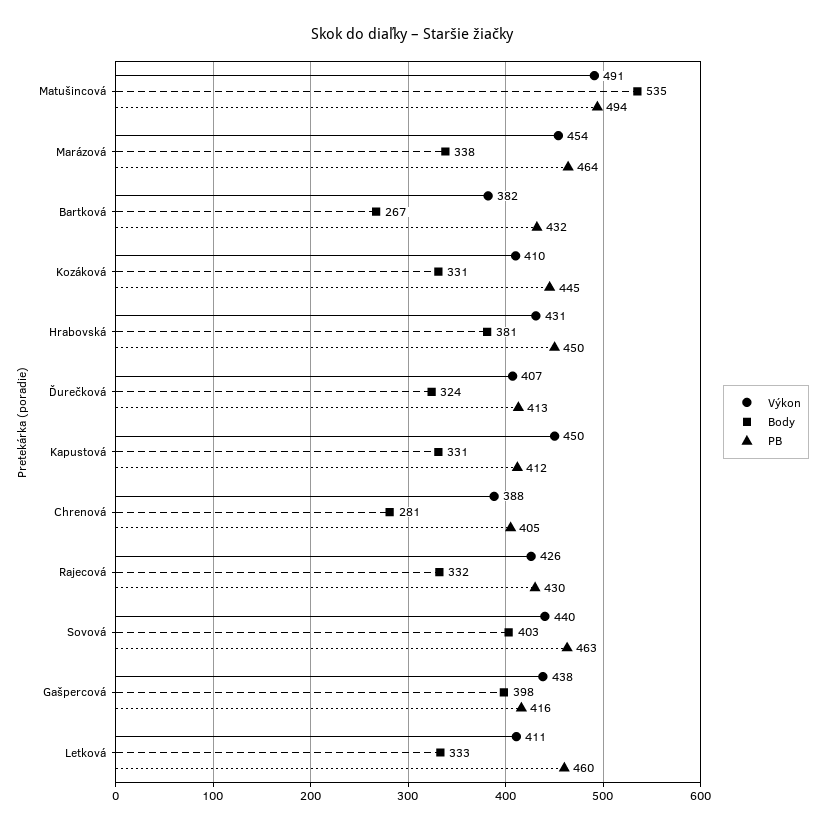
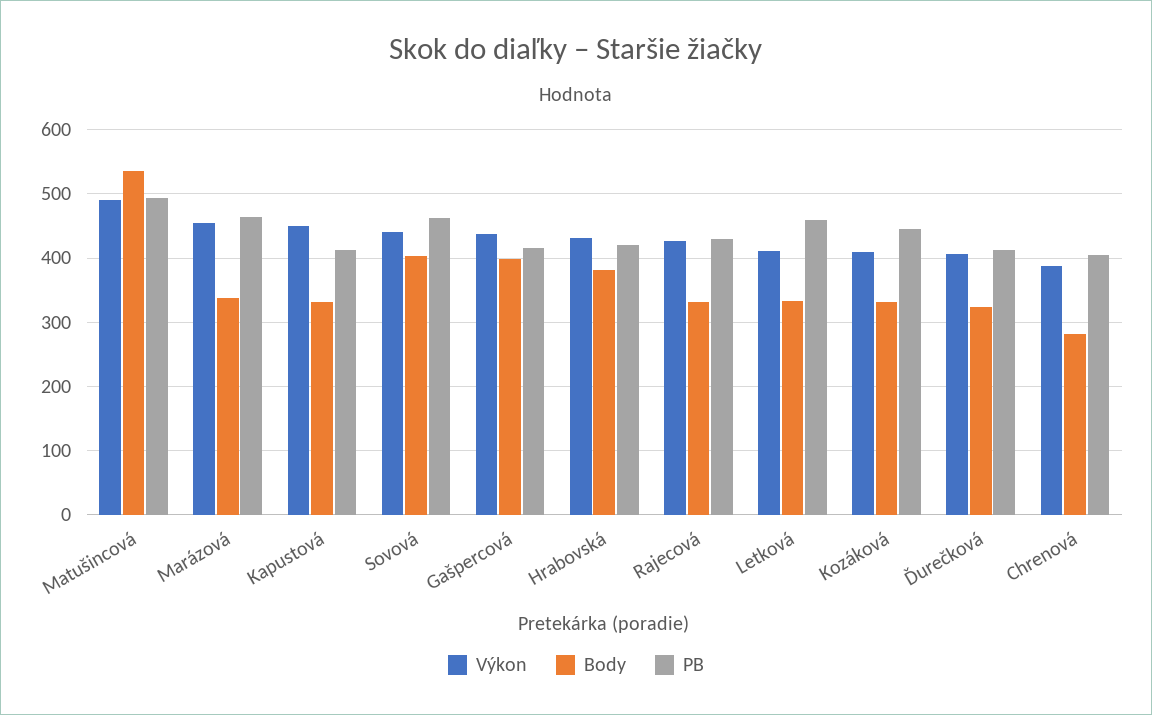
Výkon, Bartková: 382 -> none
Body, Bartková: 267 -> none
PB, Bartková: 432 -> none
PB, Hrabovská: 450 -> 420

